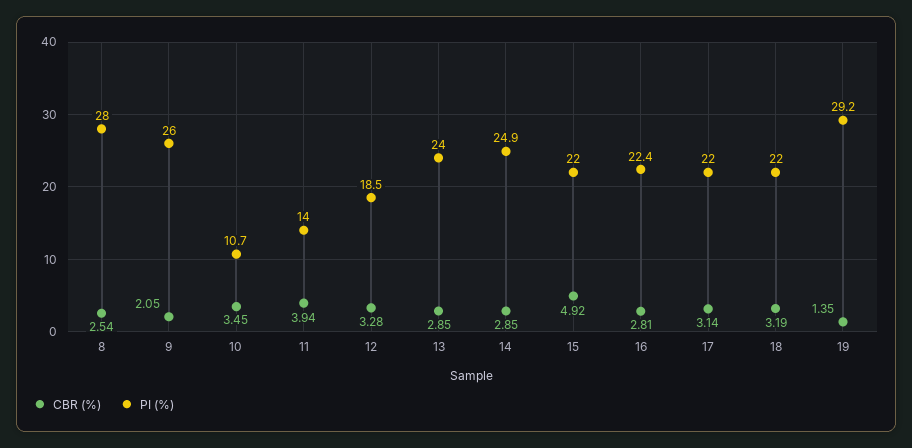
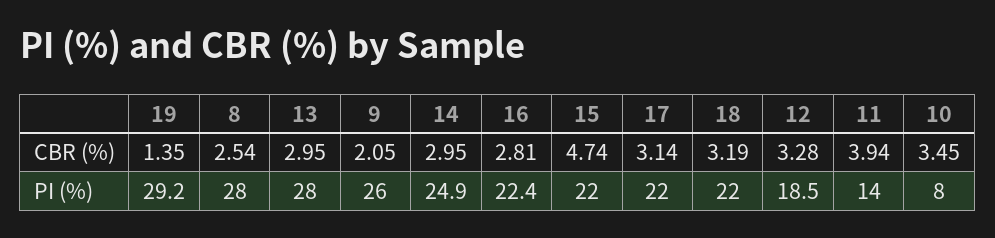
PI (%), 10: 10.7 -> 8
CBR (%), 13: 2.85 -> 2.95
PI (%), 13: 24 -> 28
CBR (%), 14: 2.85 -> 2.95
CBR (%), 15: 4.92 -> 4.74

